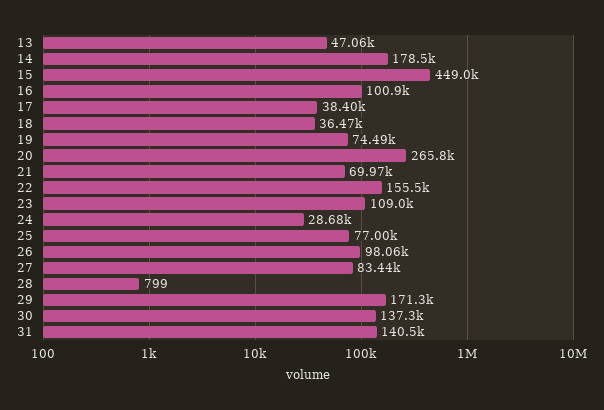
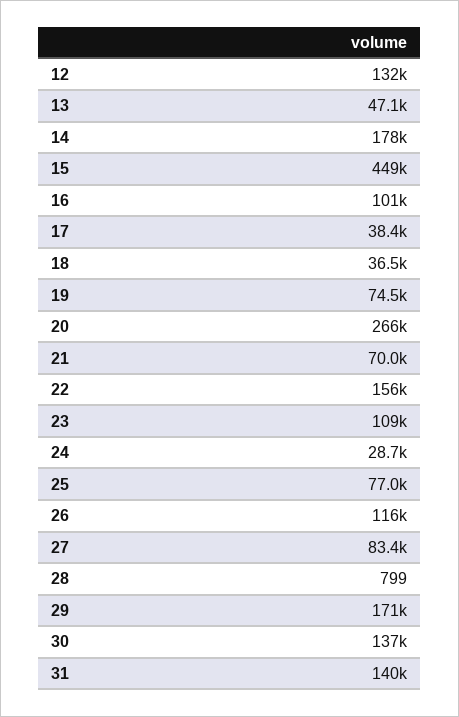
26: 98060 -> 116000
12: none -> 132000

